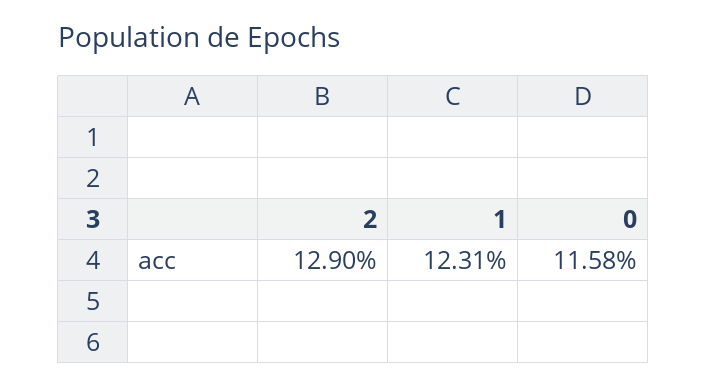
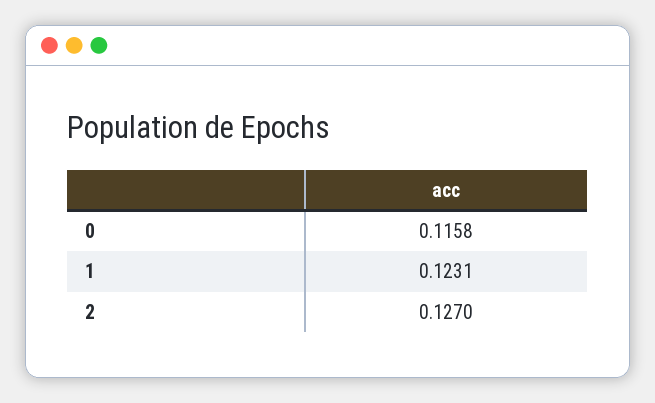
2: 0.129 -> 0.127

